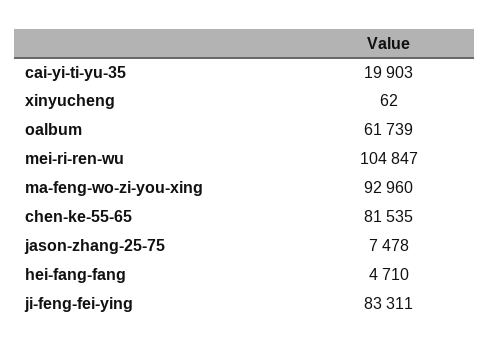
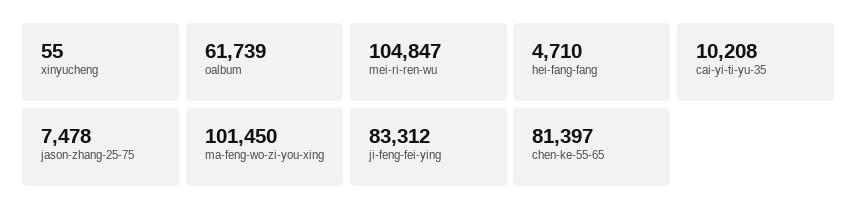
cai-yi-ti-yu-35: 19903 -> 10208
xinyucheng: 62 -> 55
ma-feng-wo-zi-you-xing: 92960 -> 101450
chen-ke-55-65: 81535 -> 81397
ji-feng-fei-ying: 83311 -> 83312

